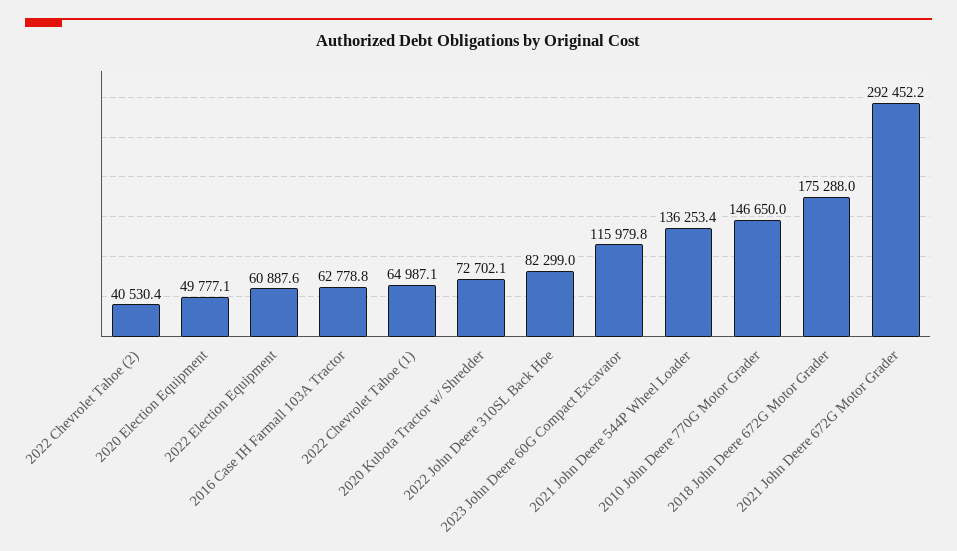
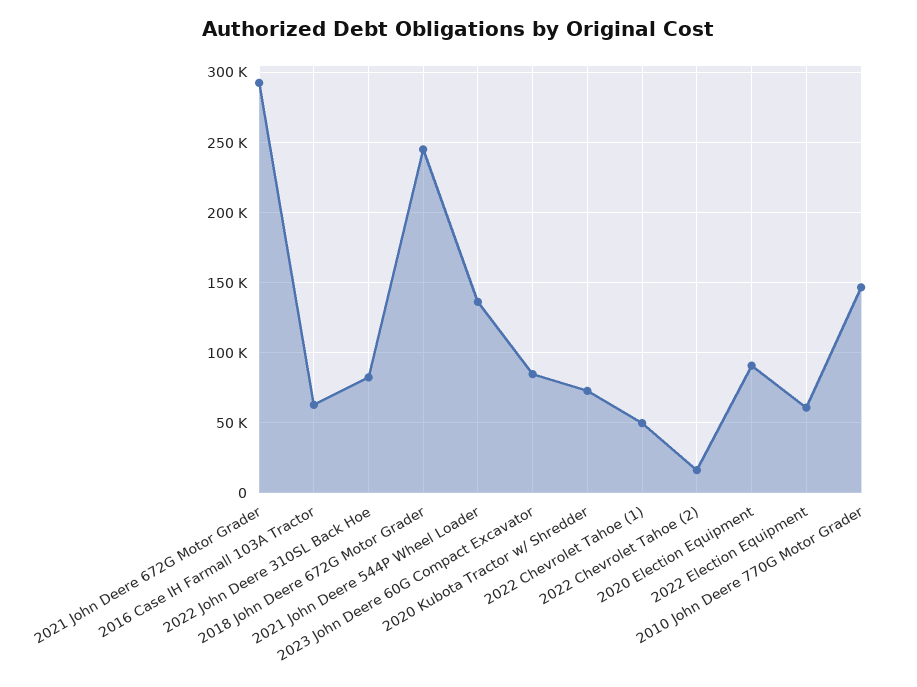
2022 Chevrolet Tahoe (2): 40530.4 -> 15000
2020 Election Equipment: 49777.1 -> 90000
2022 Chevrolet Tahoe (1): 64987.1 -> 50000
2023 John Deere 60G Compact Excavator: 115979.8 -> 85000
2018 John Deere 672G Motor Grader: 175288 -> 245000

